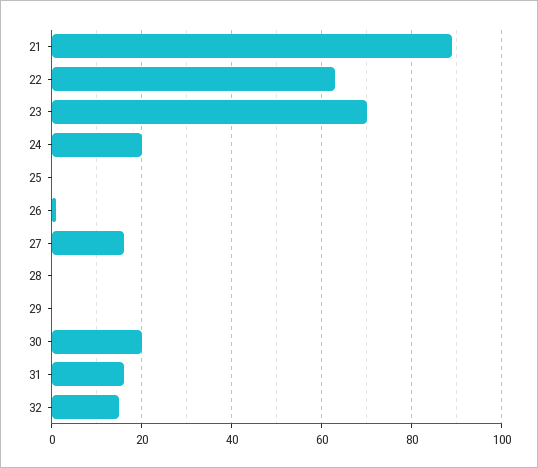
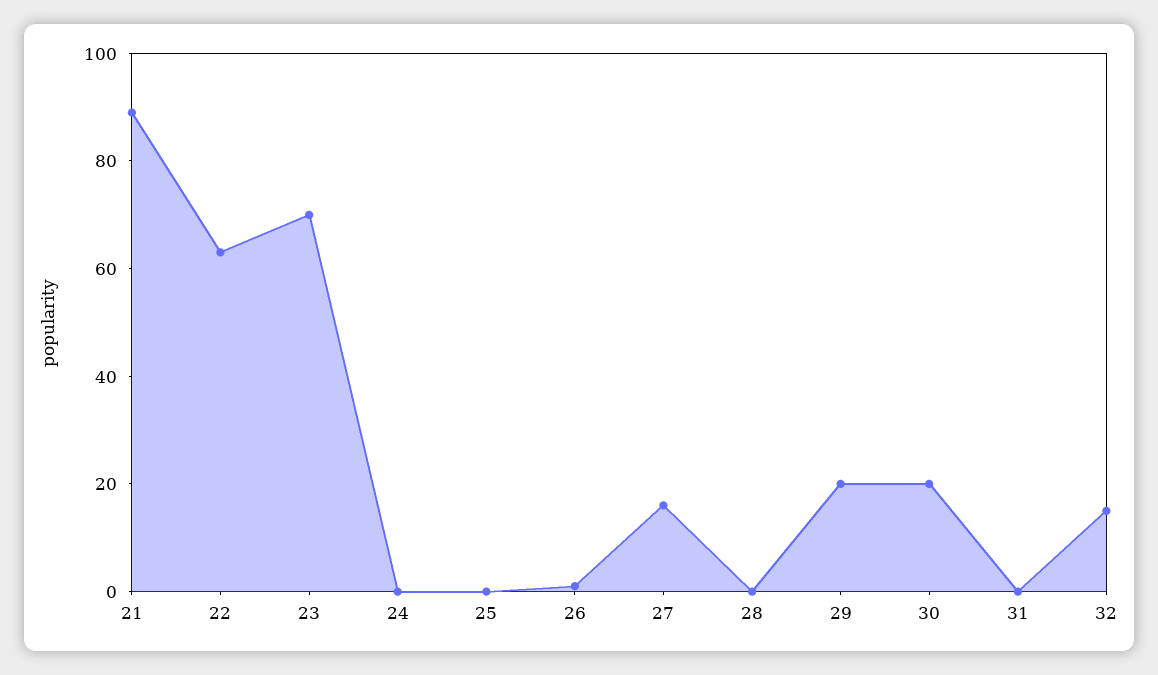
24: 20 -> 0
29: 0 -> 20
31: 15 -> 0

